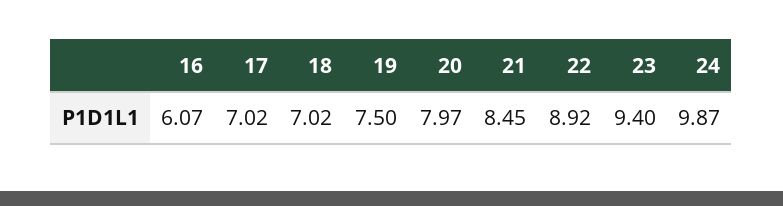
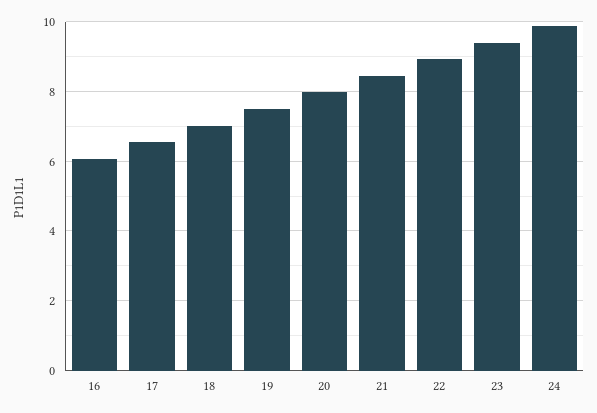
17: 7.02 -> 6.6

